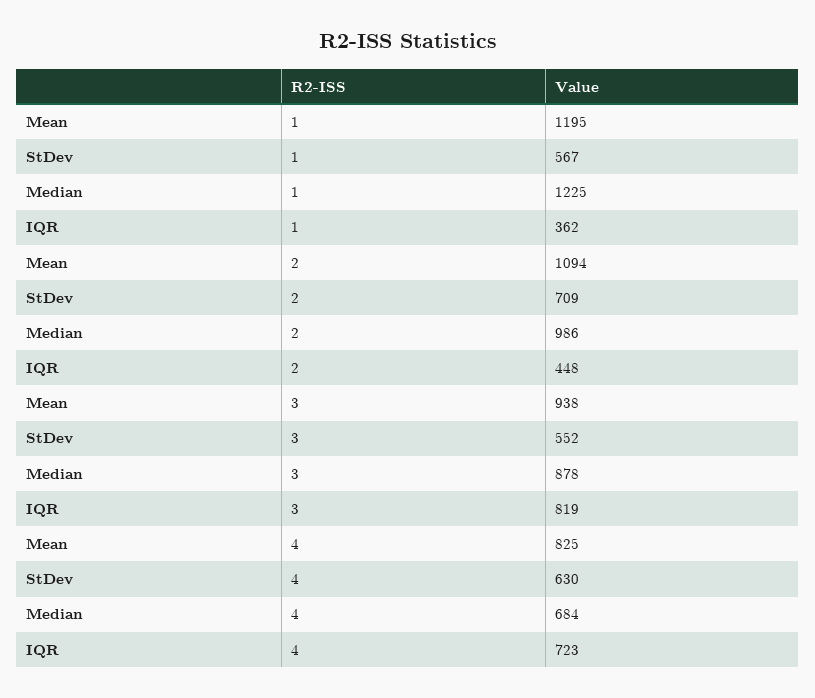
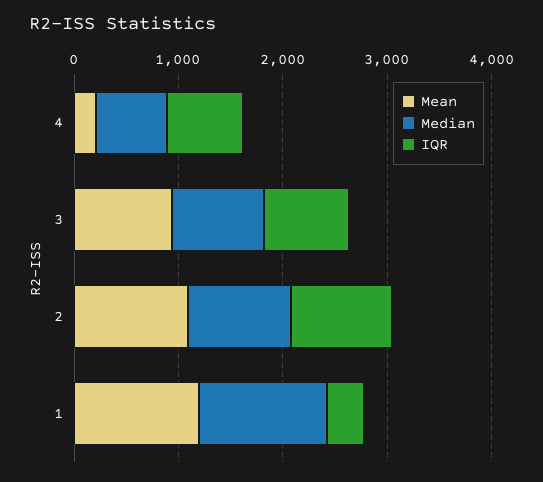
StDev, 1: 567 -> none
StDev, 2: 709 -> none
IQR, 2: 448 -> 1000
StDev, 3: 552 -> none
Mean, 4: 825 -> 200
StDev, 4: 630 -> none

